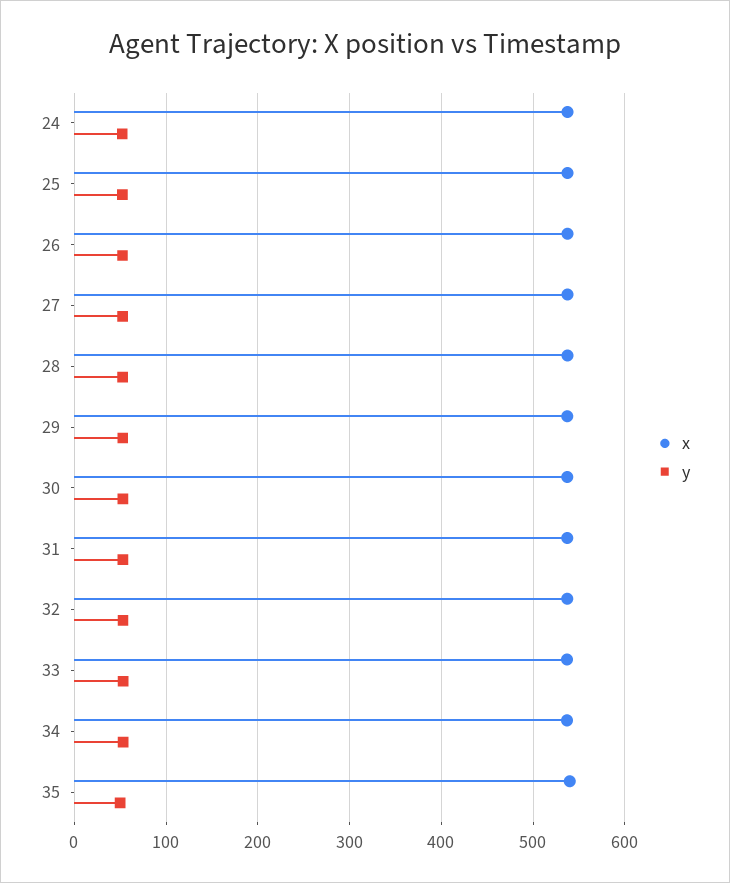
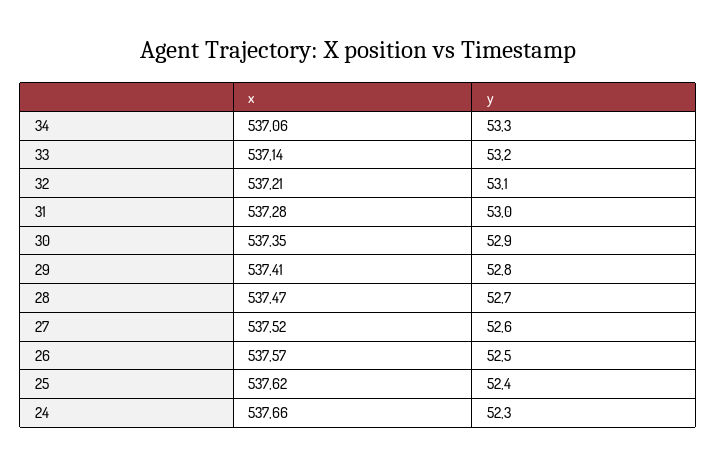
x, 35: 540 -> none
y, 35: 50 -> none

